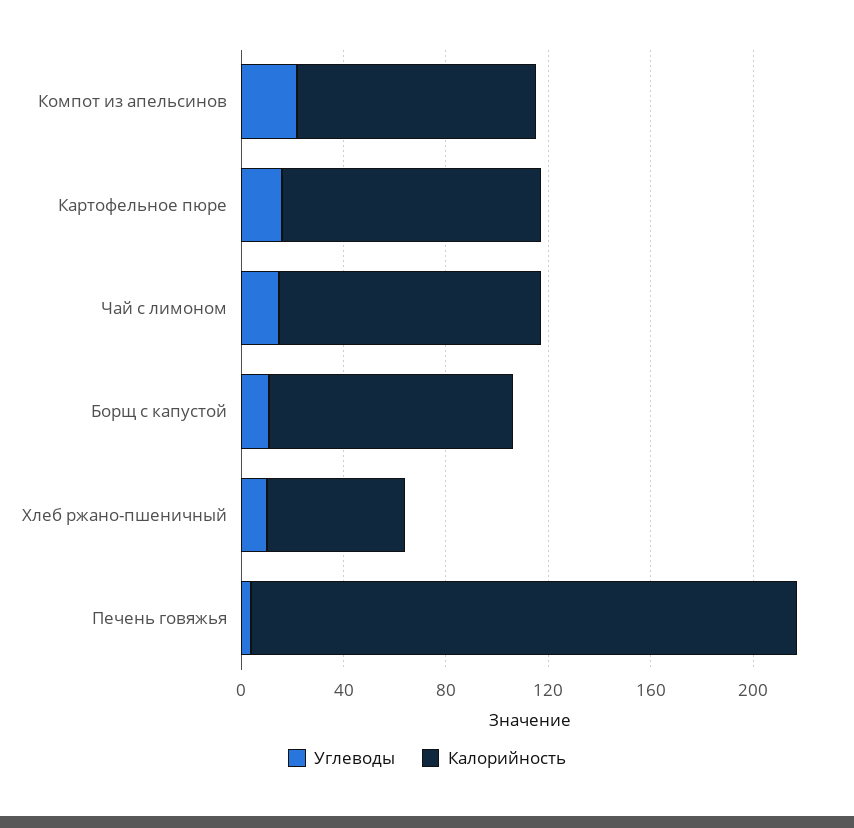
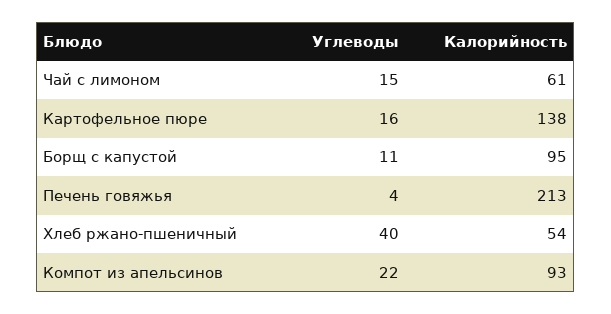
Калорийность, Картофельное пюре: 100 -> 138
Калорийность, Чай с лимоном: 100 -> 61
Углеводы, Хлеб ржано-пшеничный: 10 -> 40

